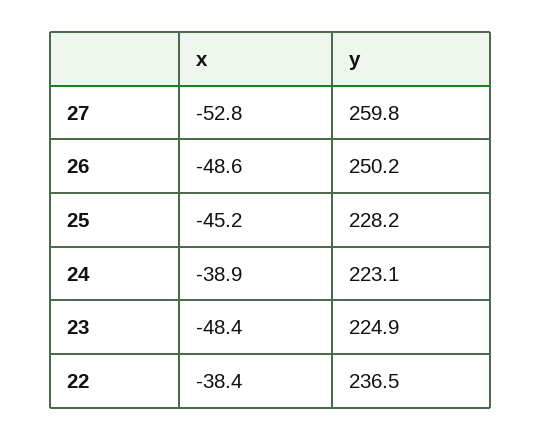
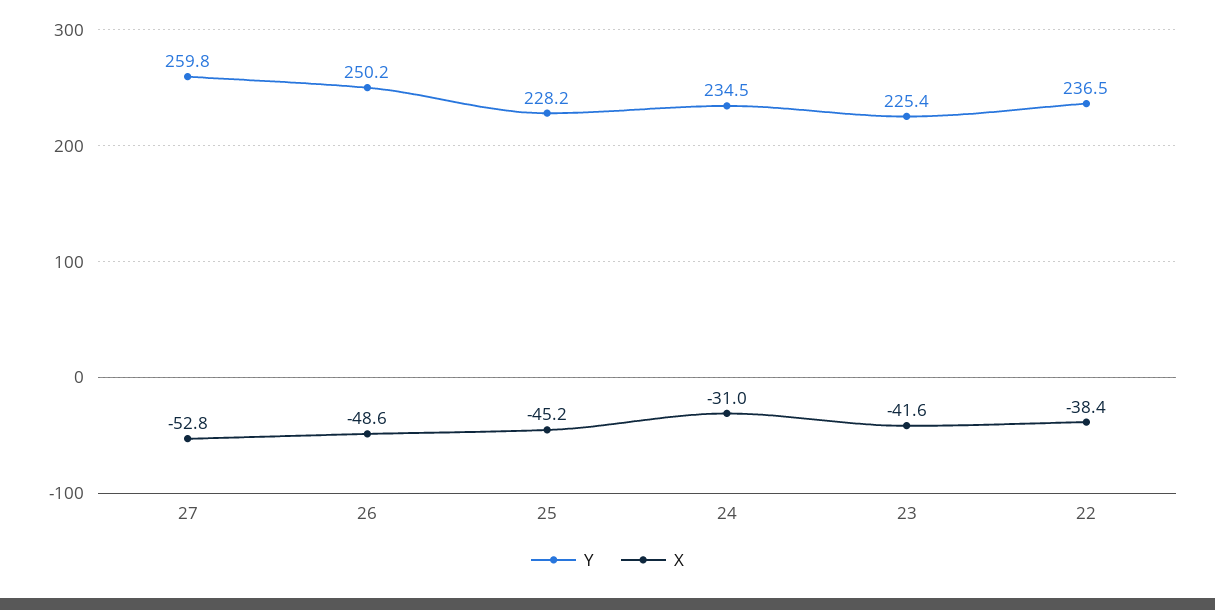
x, 24: -38.9 -> -31
y, 24: 223.1 -> 234.5
x, 23: -48.4 -> -41.6
y, 23: 224.9 -> 225.4

